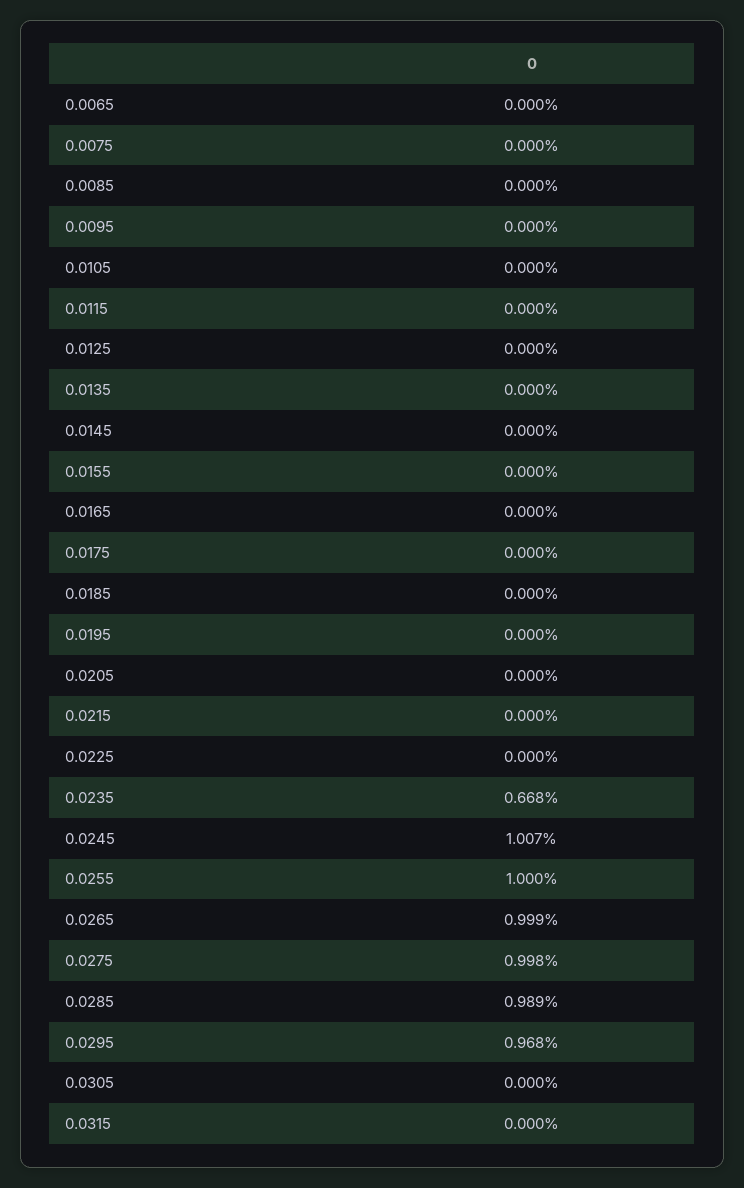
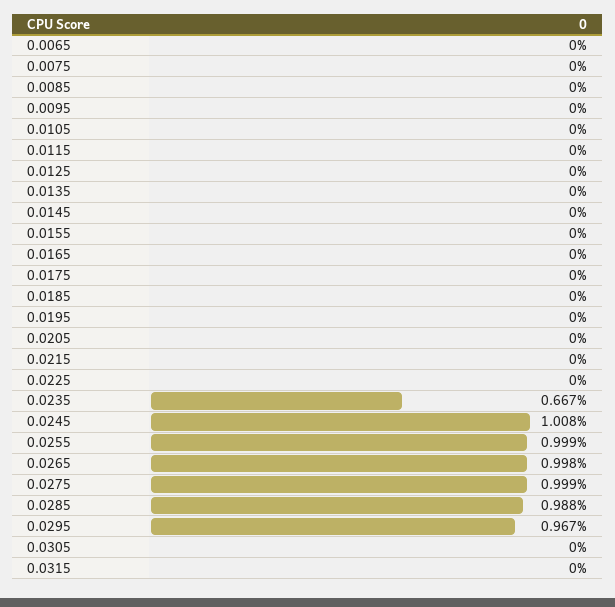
0.0235: 0.668 -> 0.667
0.0245: 1.007 -> 1.008
0.0255: 1 -> 0.999
0.0265: 0.999 -> 0.998
0.0275: 0.998 -> 0.999
0.0285: 0.989 -> 0.988
0.0295: 0.968 -> 0.967

